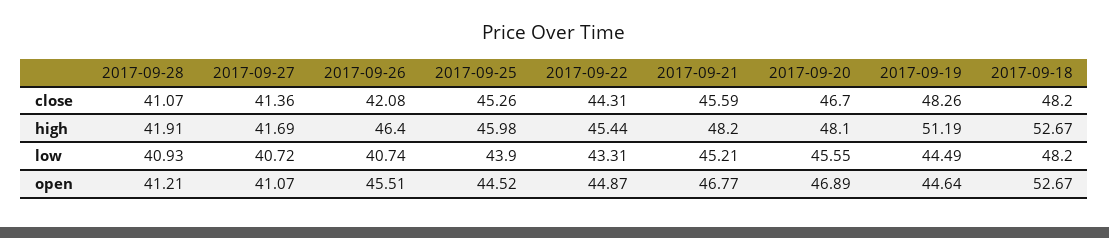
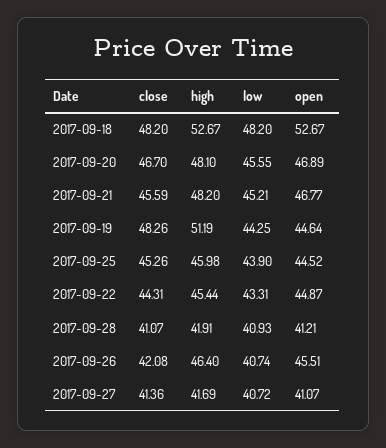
2017-09-19, low: 44.49 -> 44.25

